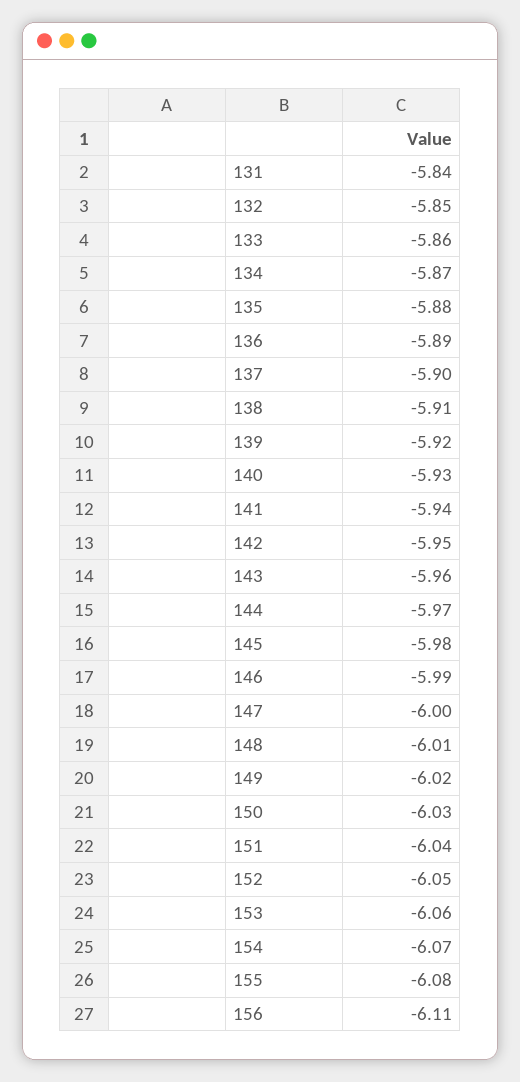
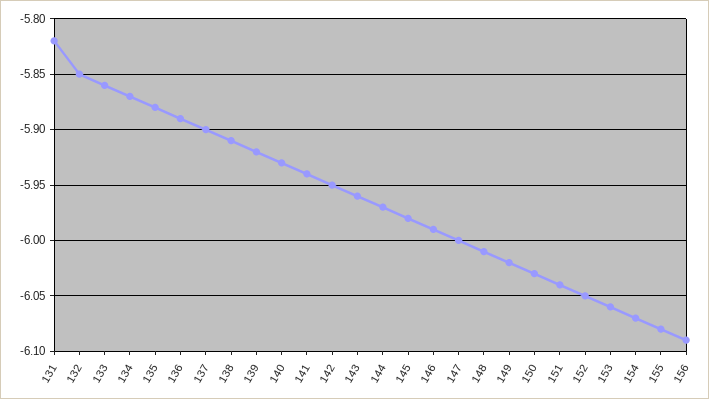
131: -5.84 -> -5.82
156: -6.11 -> -6.09

